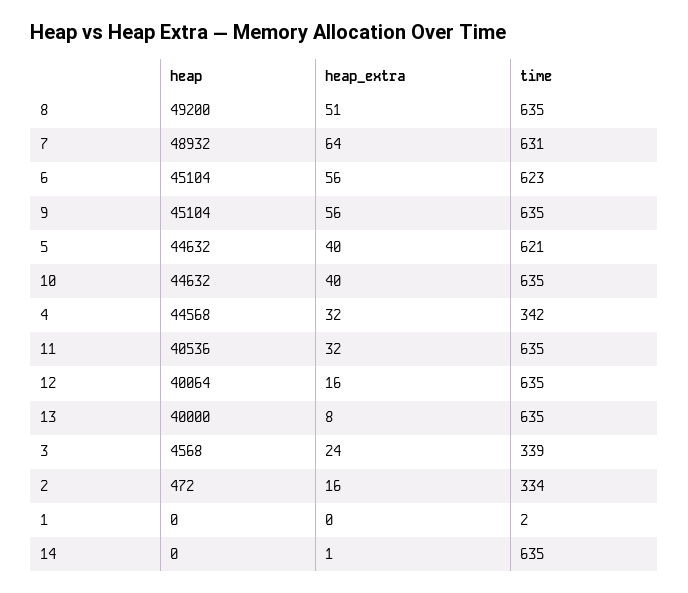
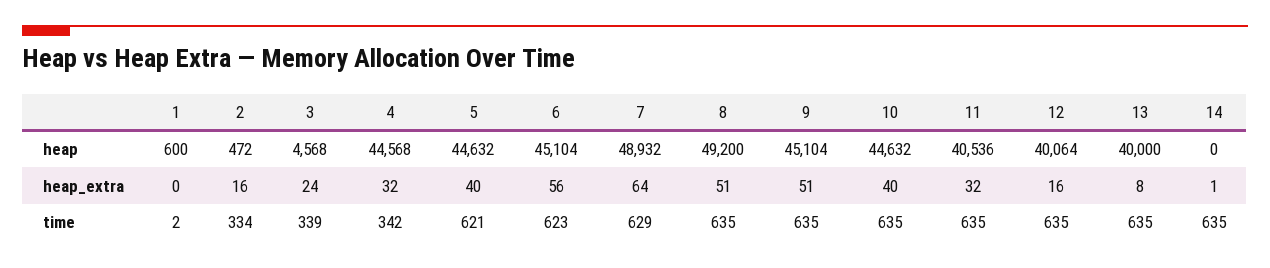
time, 7: 631 -> 629
heap_extra, 9: 56 -> 51
heap, 1: 0 -> 600

